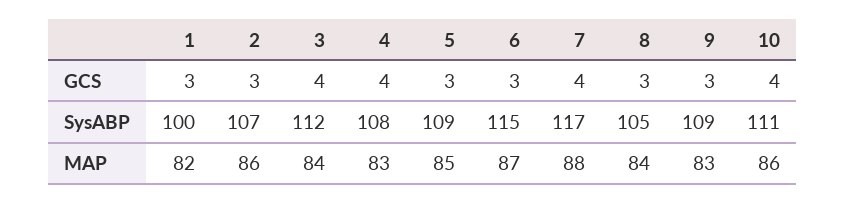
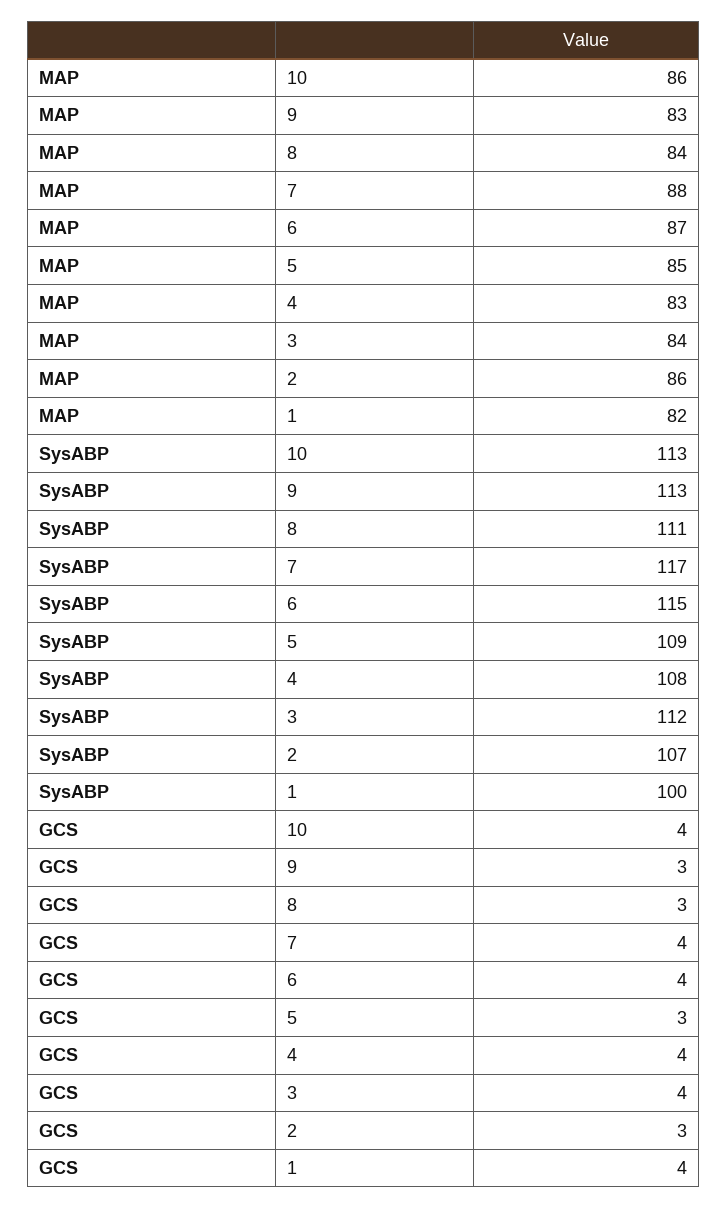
1, GCS: 3 -> 4
6, GCS: 3 -> 4
8, SysABP: 105 -> 111
9, SysABP: 109 -> 113
10, SysABP: 111 -> 113

